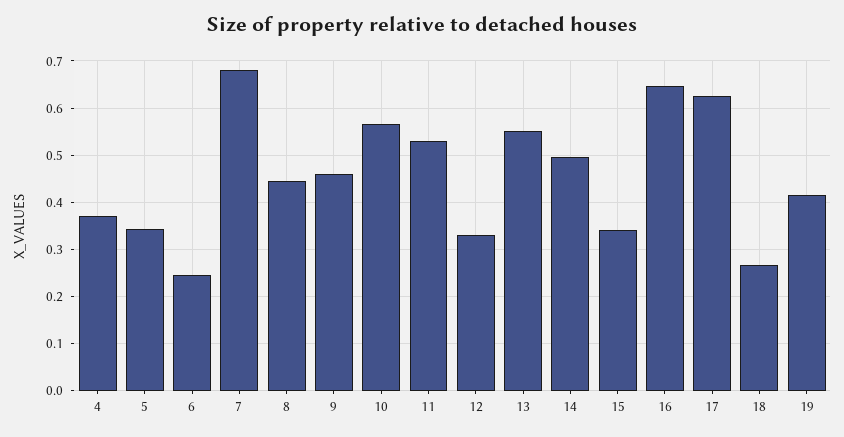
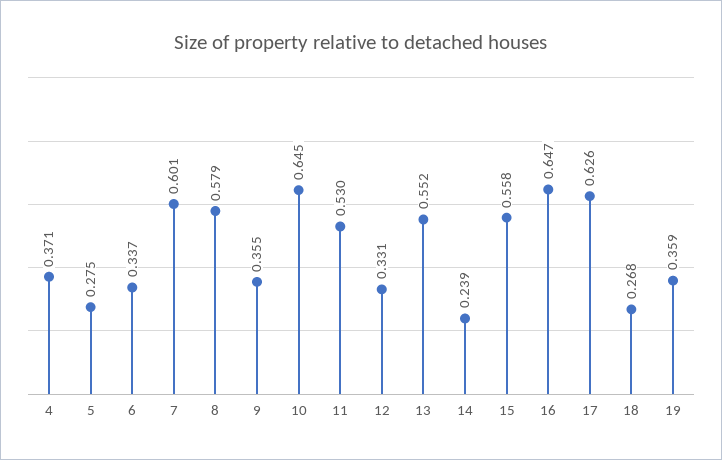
5: 0.34 -> 0.275
6: 0.24 -> 0.337
7: 0.68 -> 0.601
8: 0.44 -> 0.579
9: 0.46 -> 0.355
10: 0.56 -> 0.645
14: 0.5 -> 0.239
15: 0.34 -> 0.558
19: 0.42 -> 0.359

